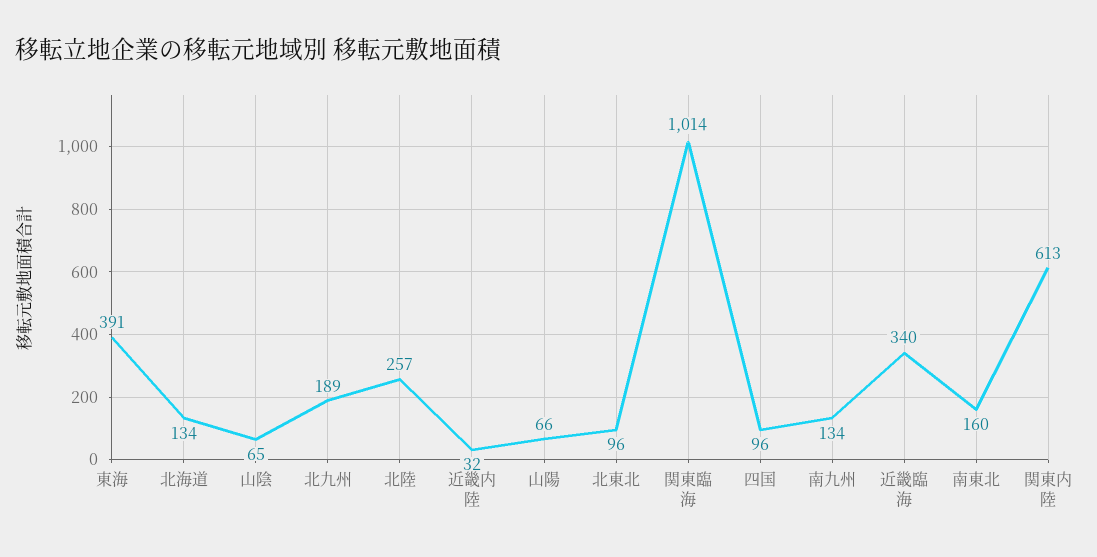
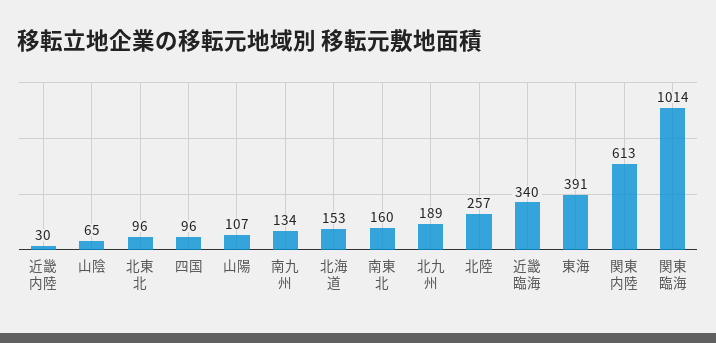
北海道: 134 -> 153
近畿内陸: 32 -> 30
山陽: 66 -> 107

